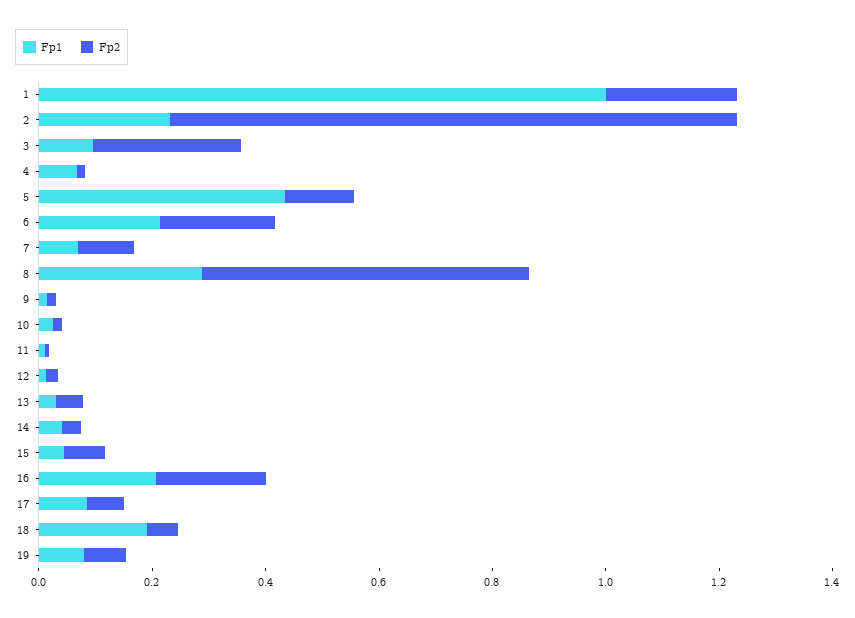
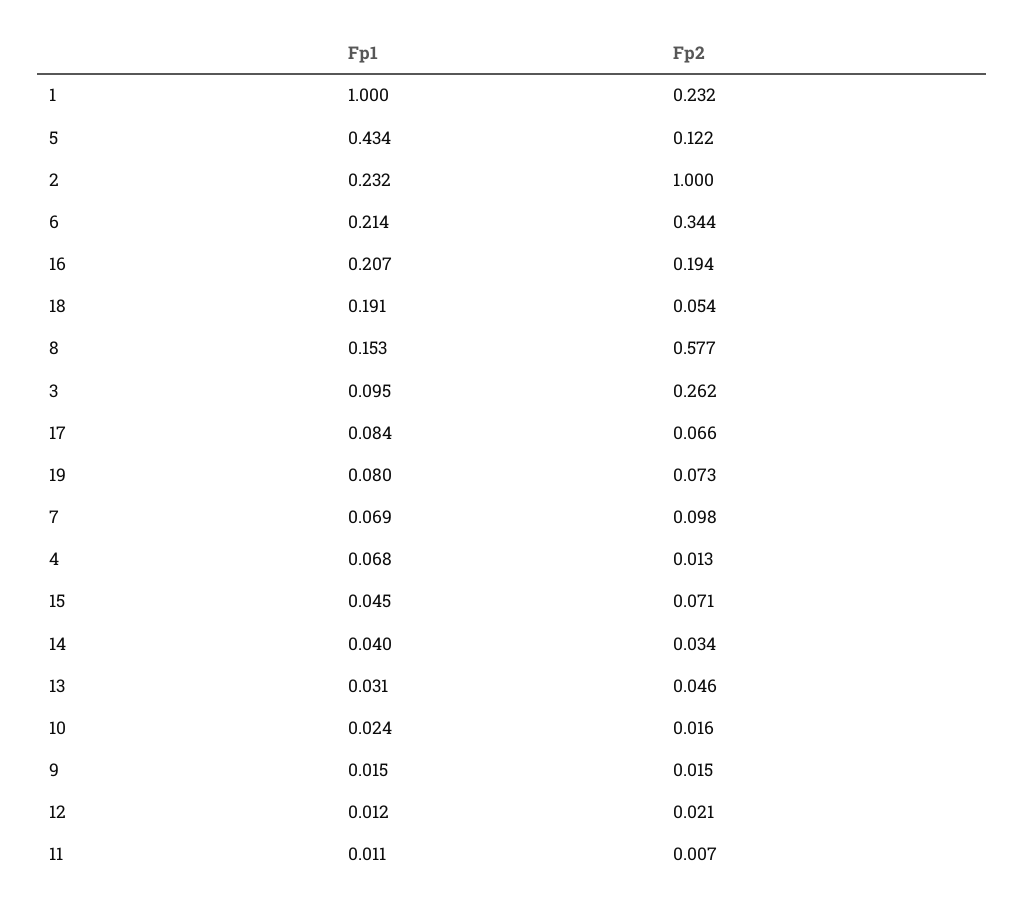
Fp2, 6: 0.2 -> 0.344
Fp1, 8: 0.3 -> 0.153

